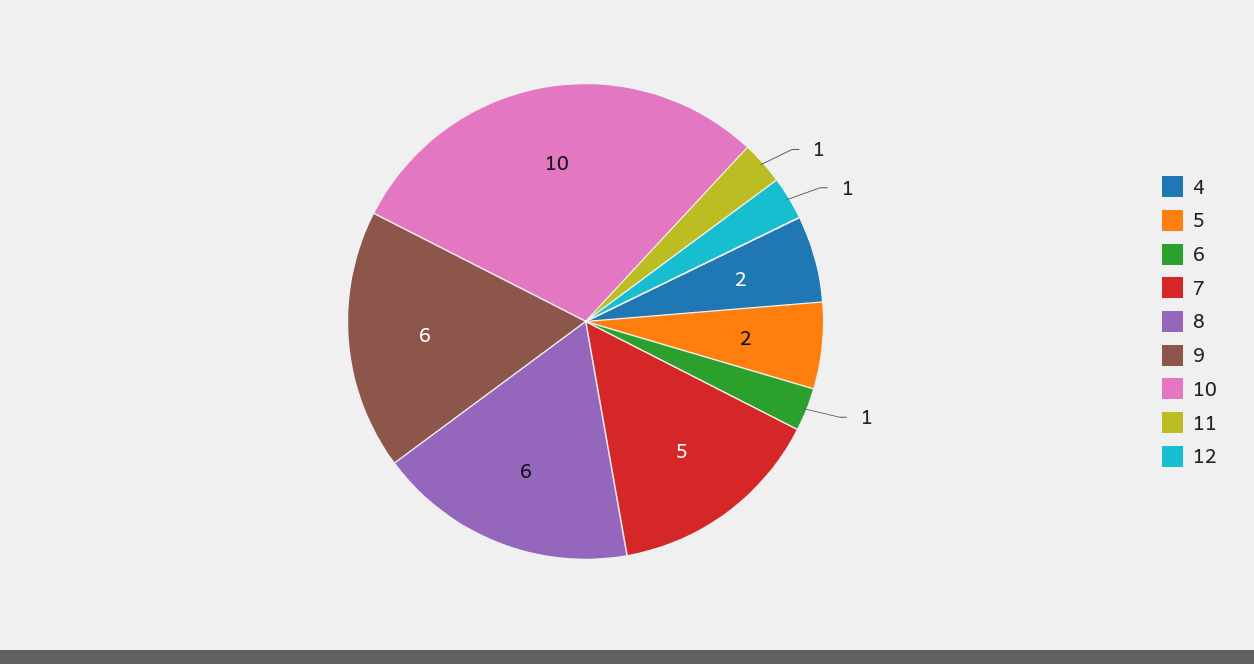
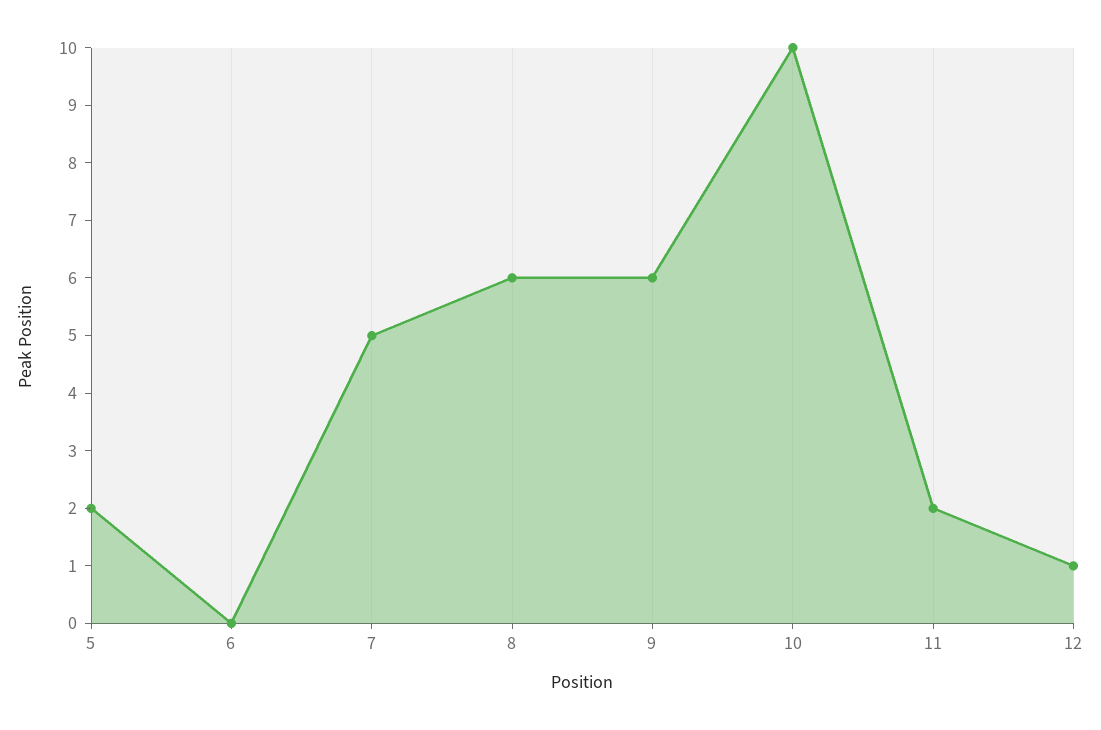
4: 2 -> none
6: 1 -> 0
11: 1 -> 2

